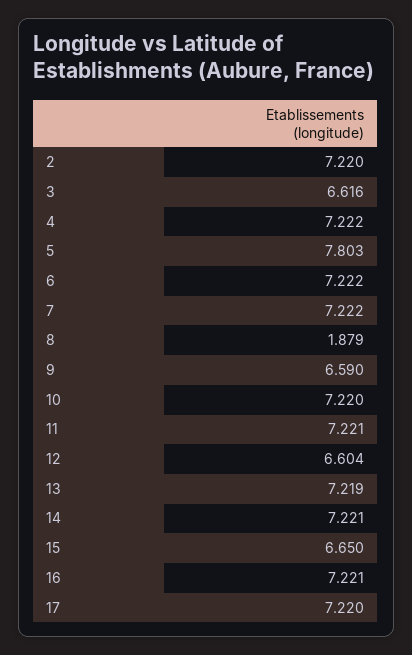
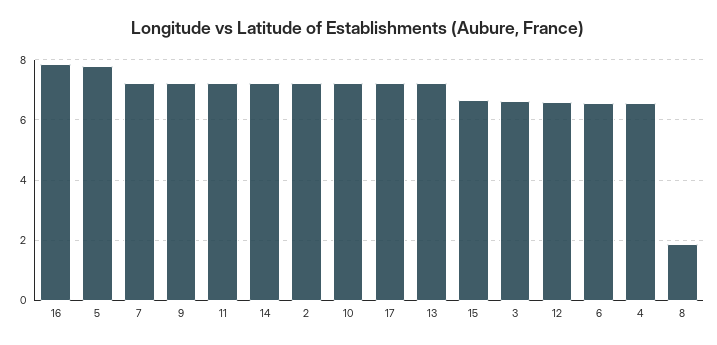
4: 7.222 -> 6.6
6: 7.222 -> 6.6
9: 6.59 -> 7.2
16: 7.221 -> 7.8

